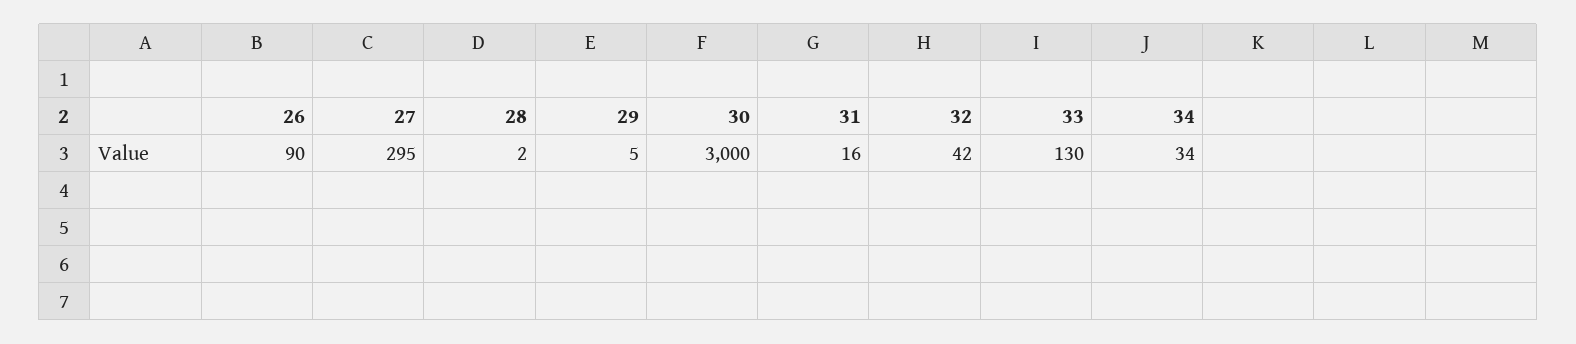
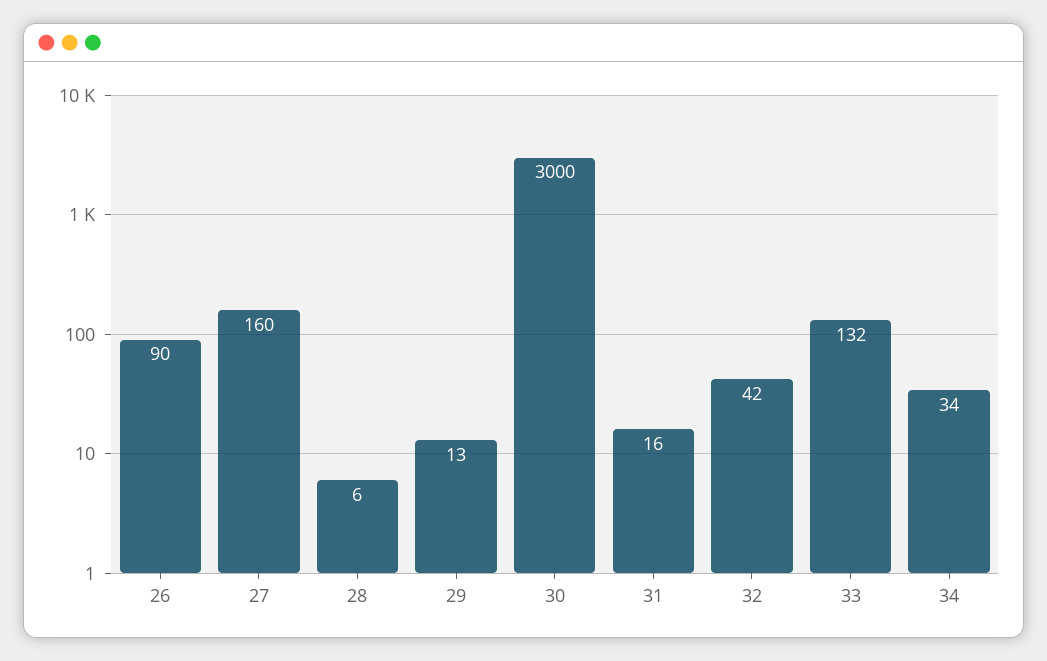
27: 295 -> 160
28: 2 -> 6
29: 5 -> 13
33: 130 -> 132

